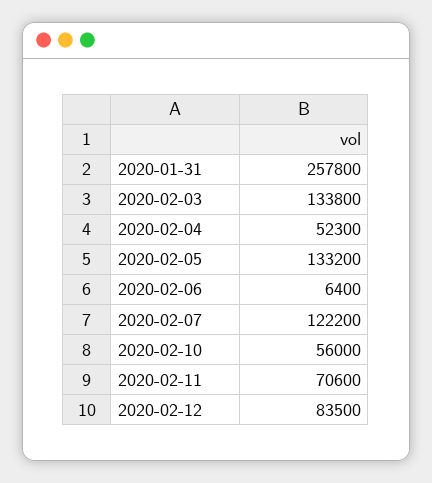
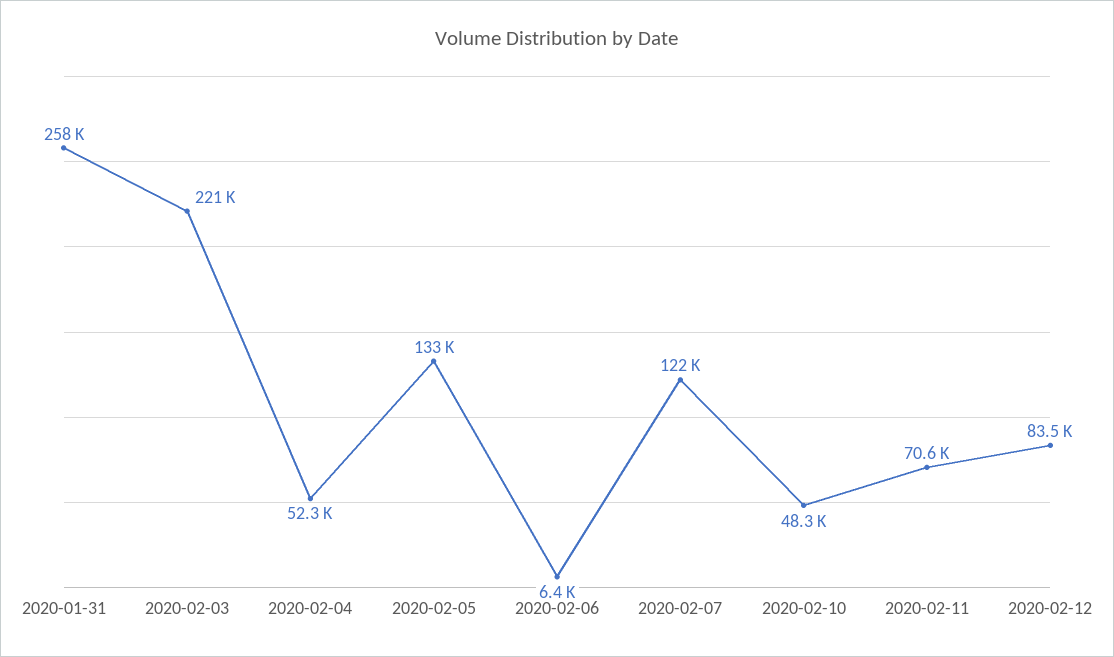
2020-02-03: 133800 -> 221000
2020-02-10: 56000 -> 48300

